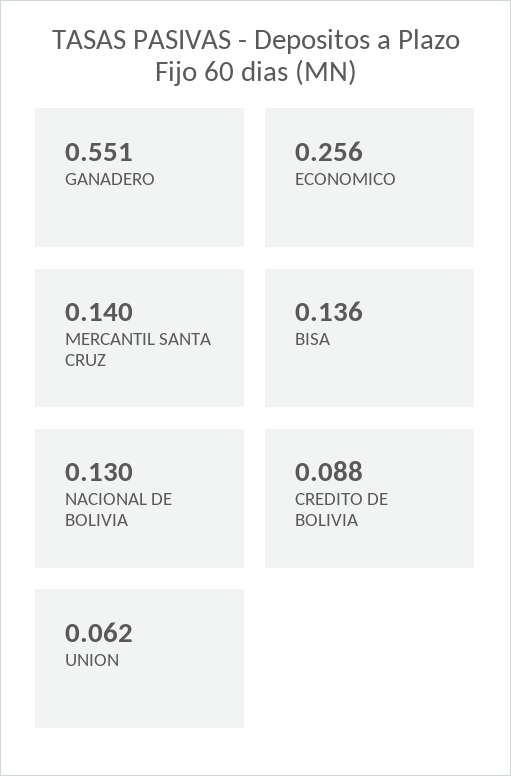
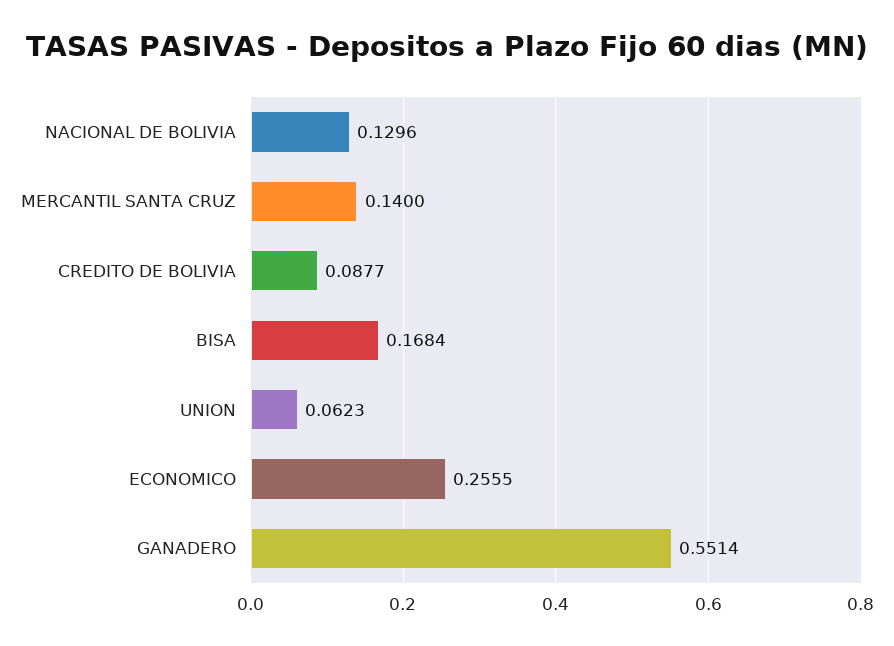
BISA: 0.136 -> 0.1684

